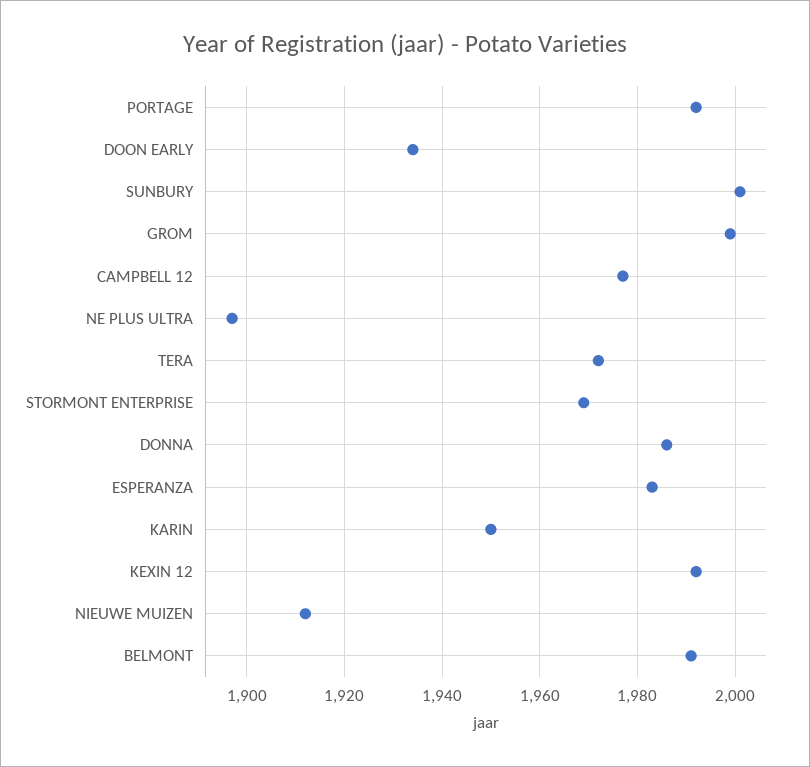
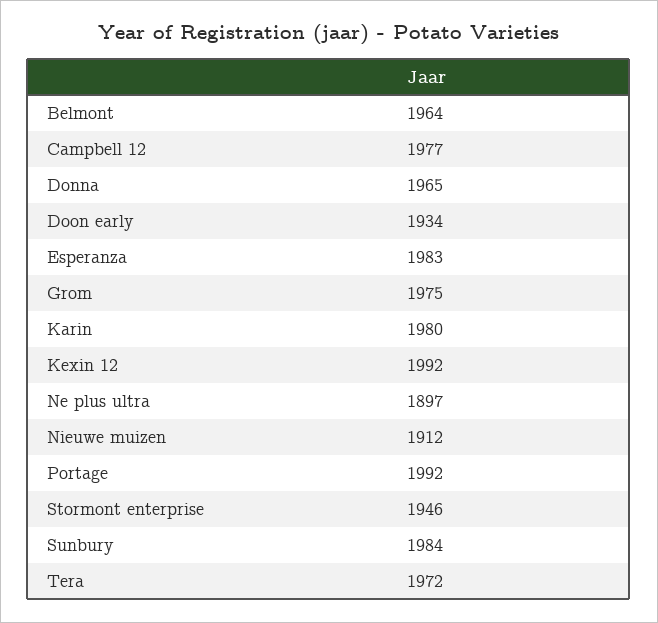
SUNBURY: 2000 -> 1984
GROM: 2000 -> 1975
STORMONT ENTERPRISE: 1970 -> 1946
DONNA: 1985 -> 1965
KARIN: 1950 -> 1980
BELMONT: 1990 -> 1964

